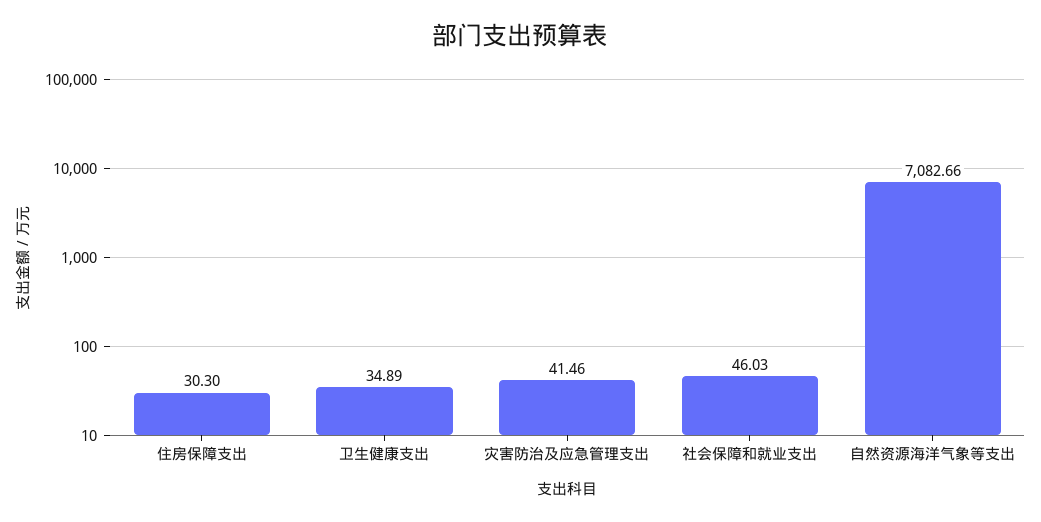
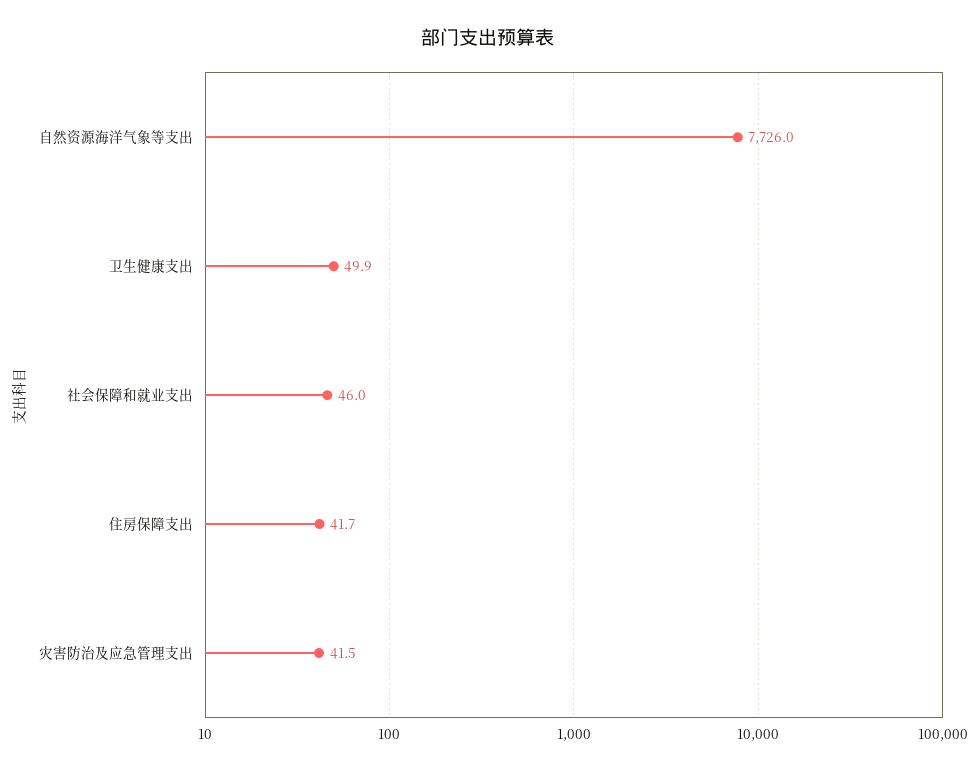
住房保障支出: 30.3 -> 41.7
卫生健康支出: 34.89 -> 49.9
自然资源海洋气象等支出: 7082.66 -> 7726

